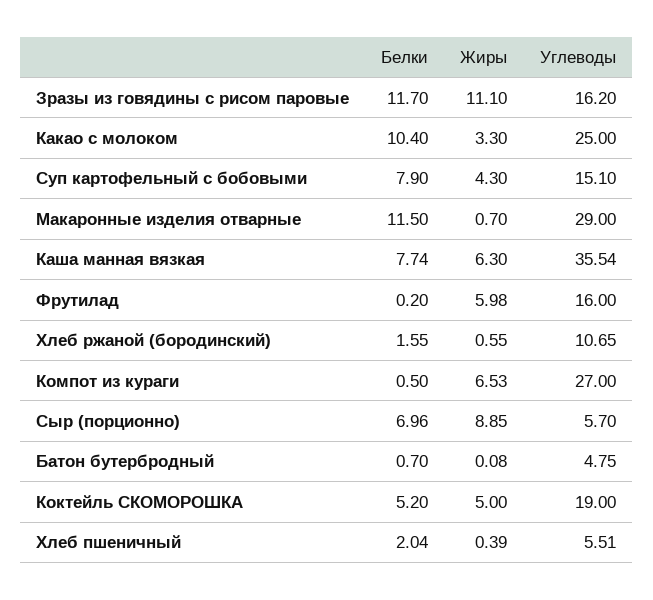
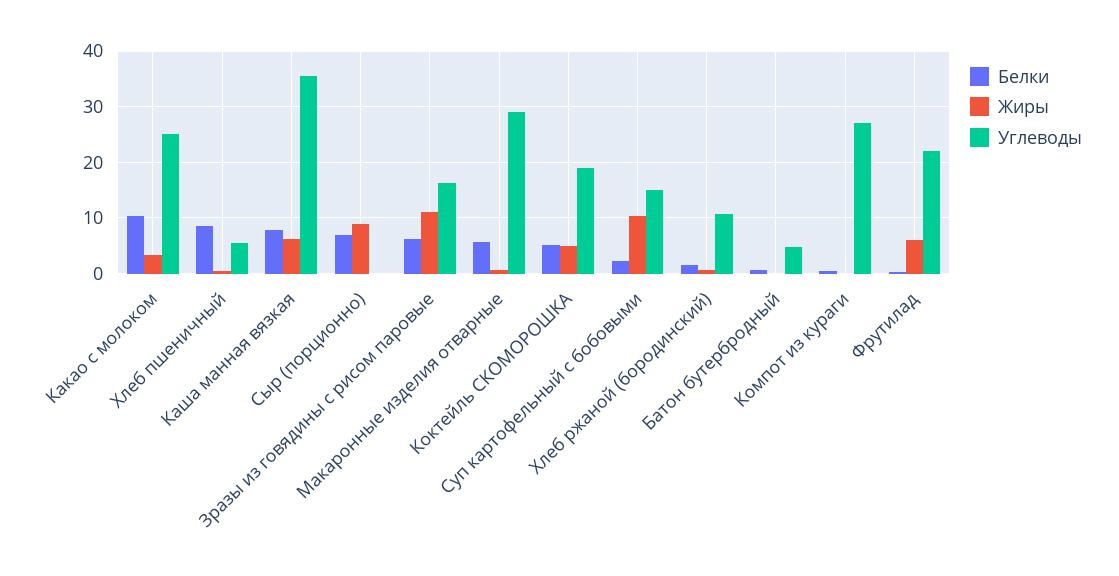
Белки, Зразы из говядины с рисом паровые: 11.7 -> 6
Белки, Суп картофельный с бобовыми: 7.9 -> 2
Жиры, Суп картофельный с бобовыми: 4.3 -> 10
Белки, Макаронные изделия отварные: 11.5 -> 6
Углеводы, Фрутилад: 16 -> 22
Жиры, Компот из кураги: 6.53 -> 0
Углеводы, Сыр (порционно): 5.7 -> 0
Белки, Хлеб пшеничный: 2.04 -> 8

